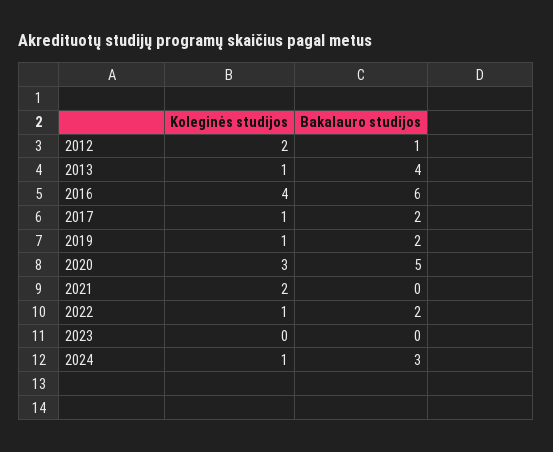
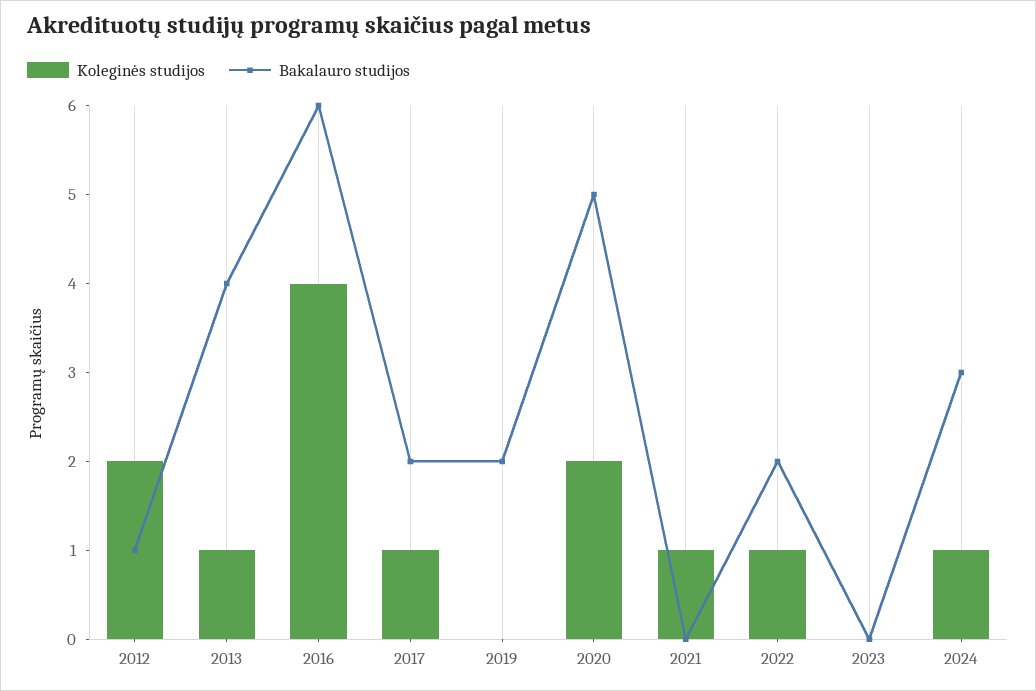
Koleginės studijos, 2019: 1 -> 0
Koleginės studijos, 2020: 3 -> 2
Koleginės studijos, 2021: 2 -> 1

